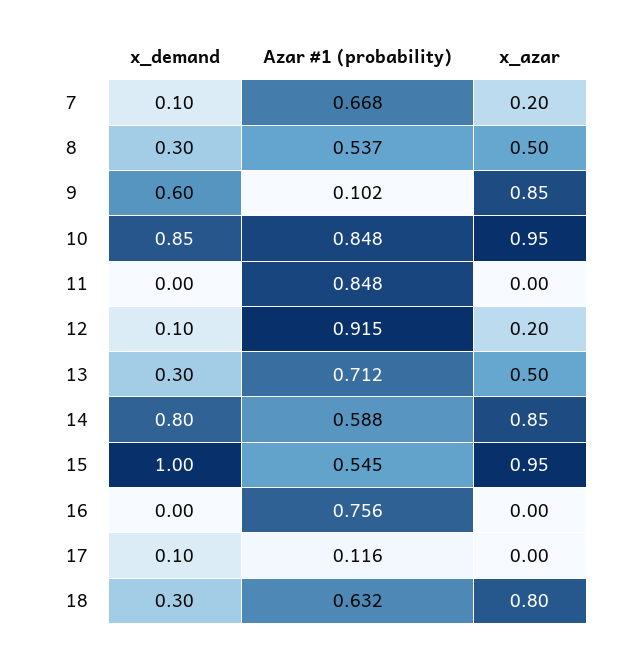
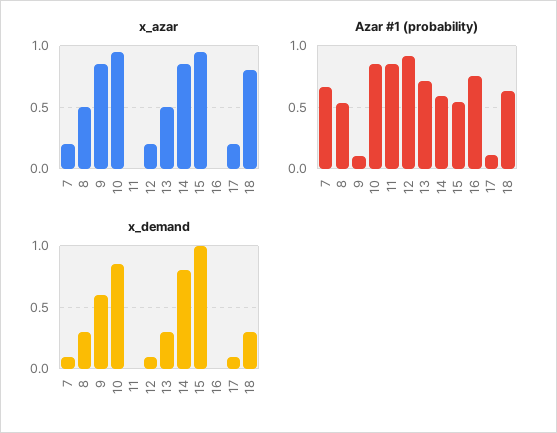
x_azar, 17: 0 -> 0.2

